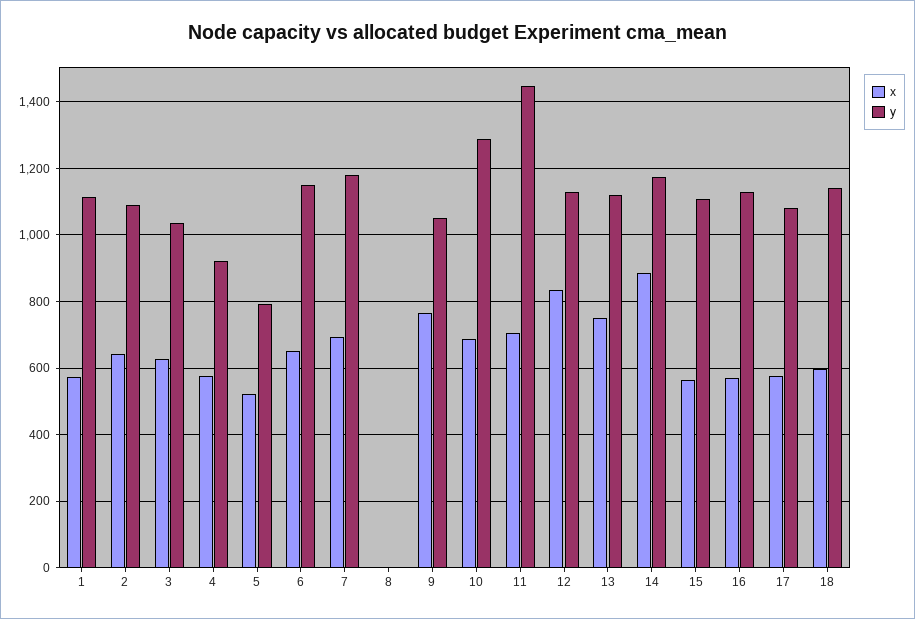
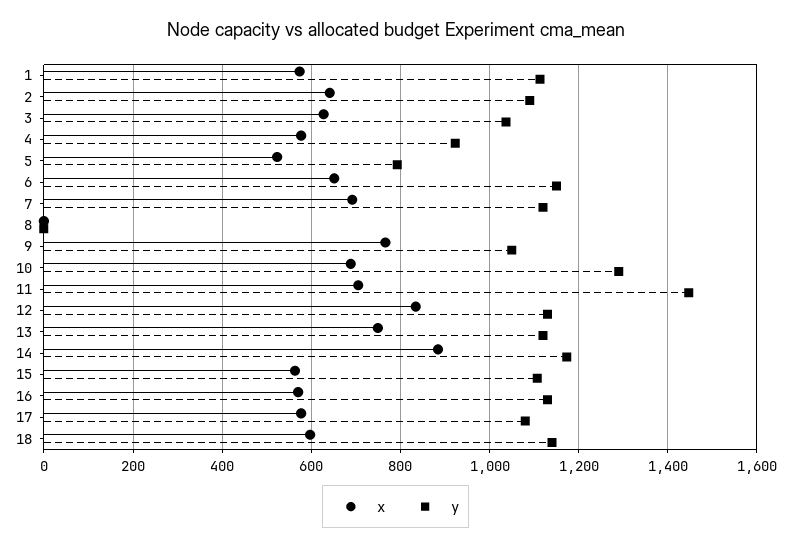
y, 7: 1180 -> 1120

